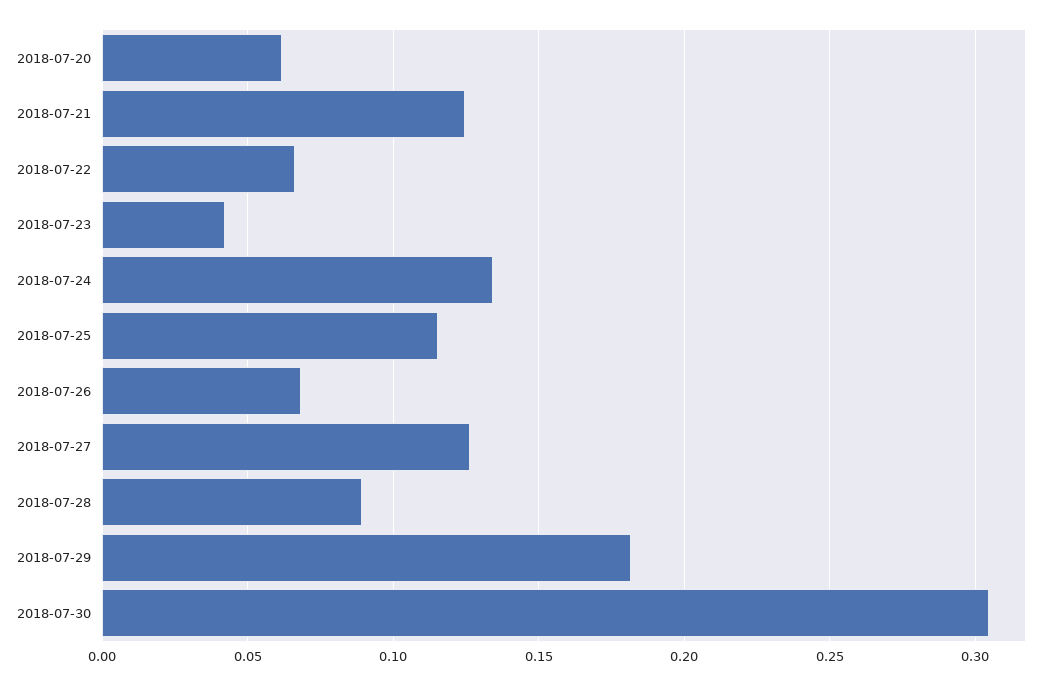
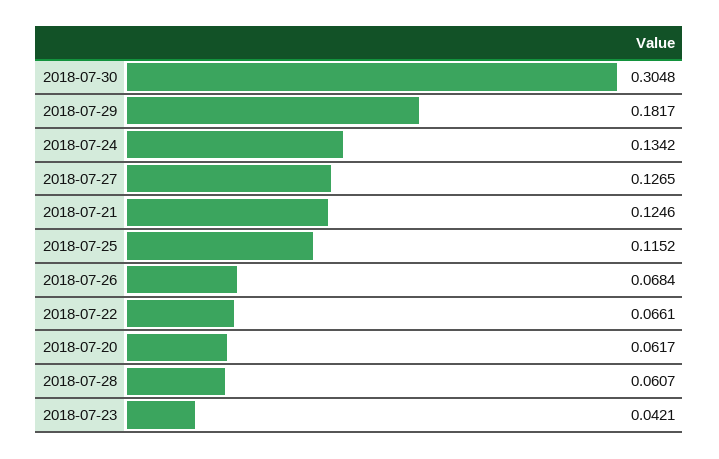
2018-07-28: 0.09 -> 0.0607

